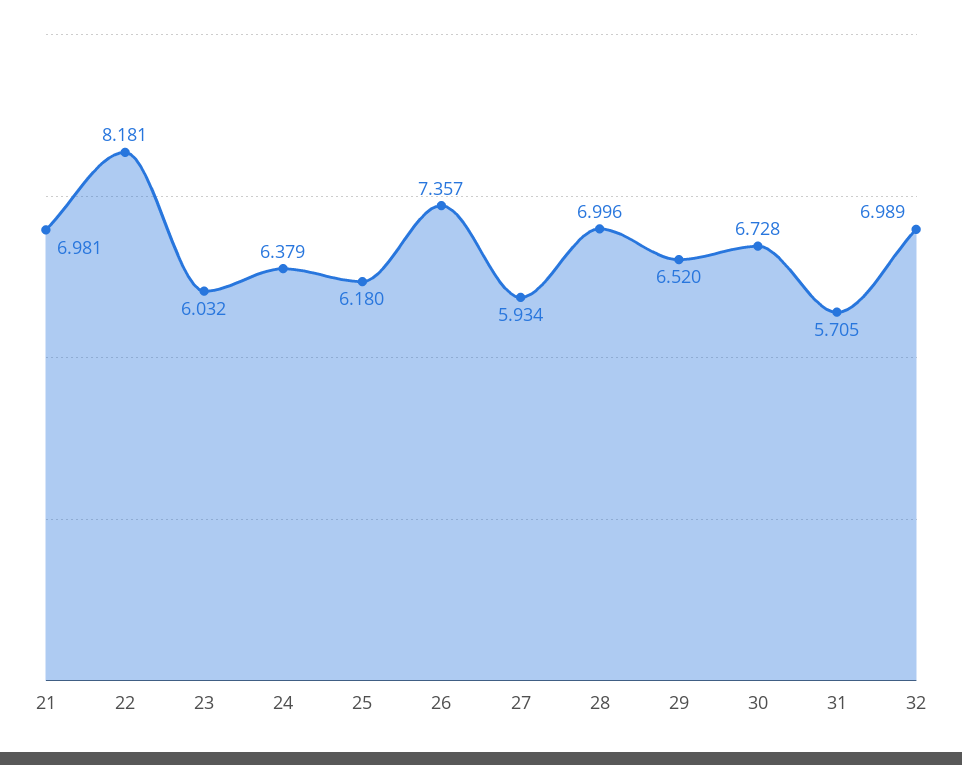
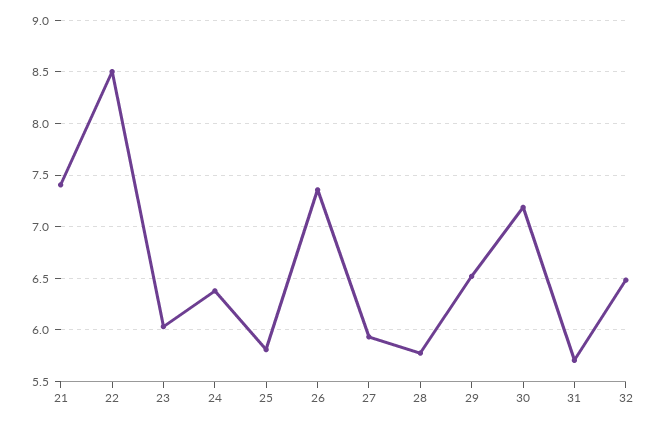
21: 6.981 -> 7.4
22: 8.181 -> 8.5
25: 6.18 -> 5.8
28: 6.996 -> 5.8
30: 6.728 -> 7.2
32: 6.989 -> 6.5

